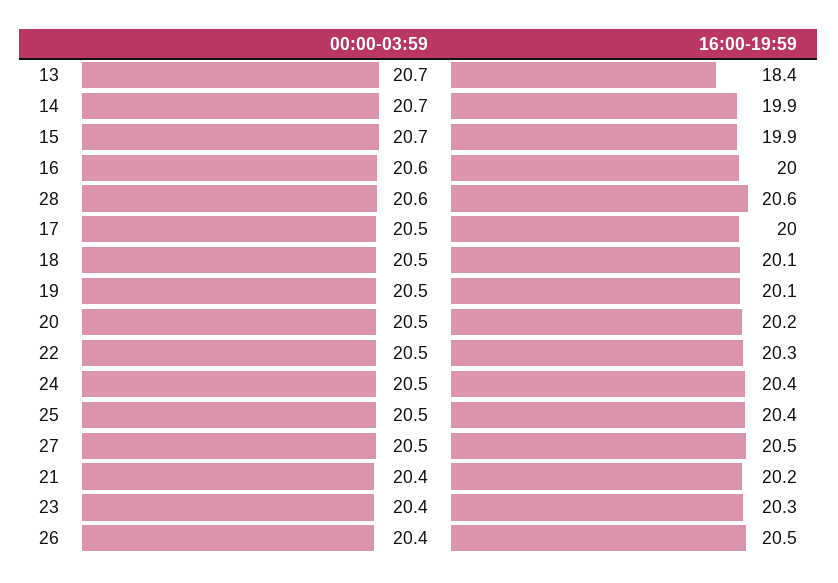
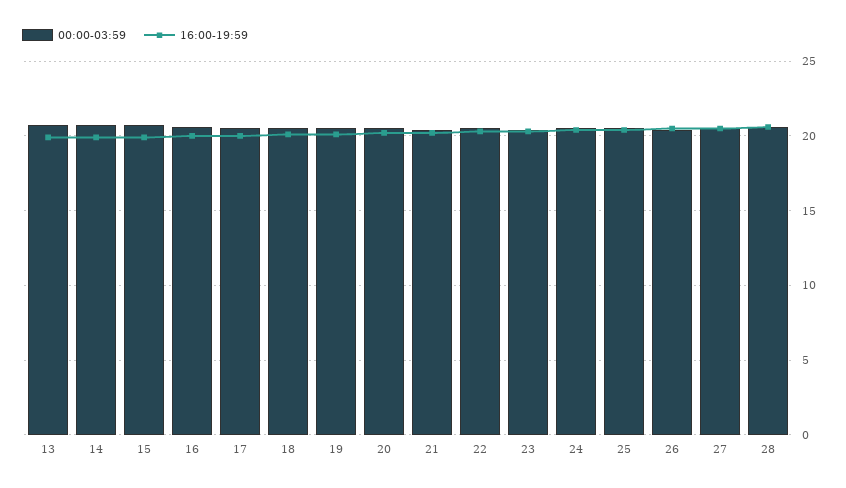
16:00-19:59, 13: 18.4 -> 20

